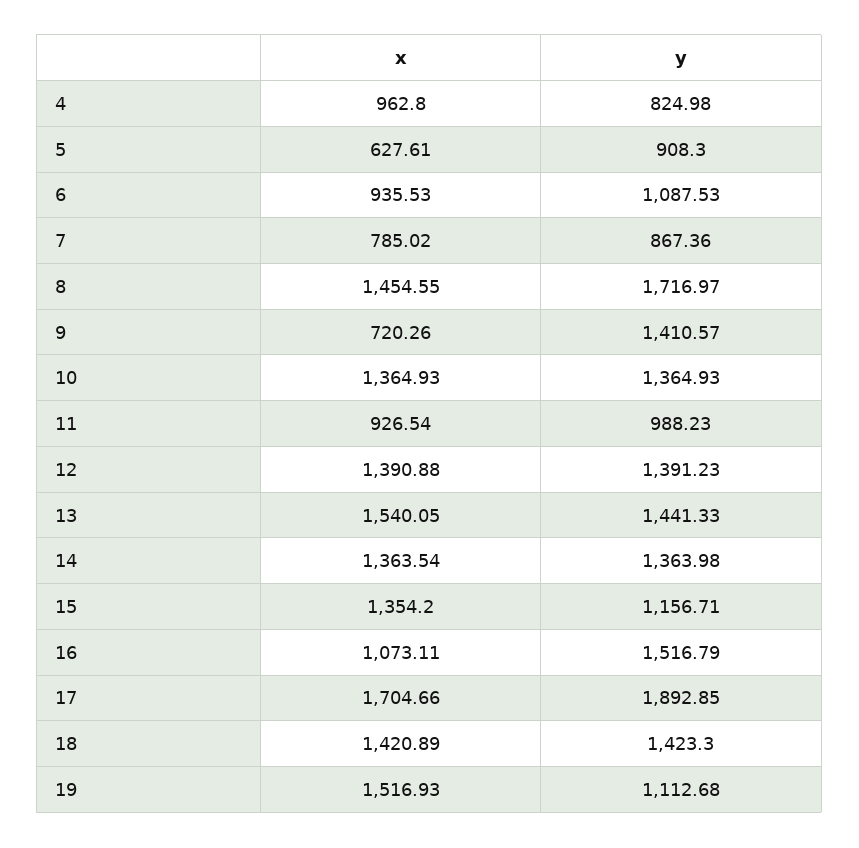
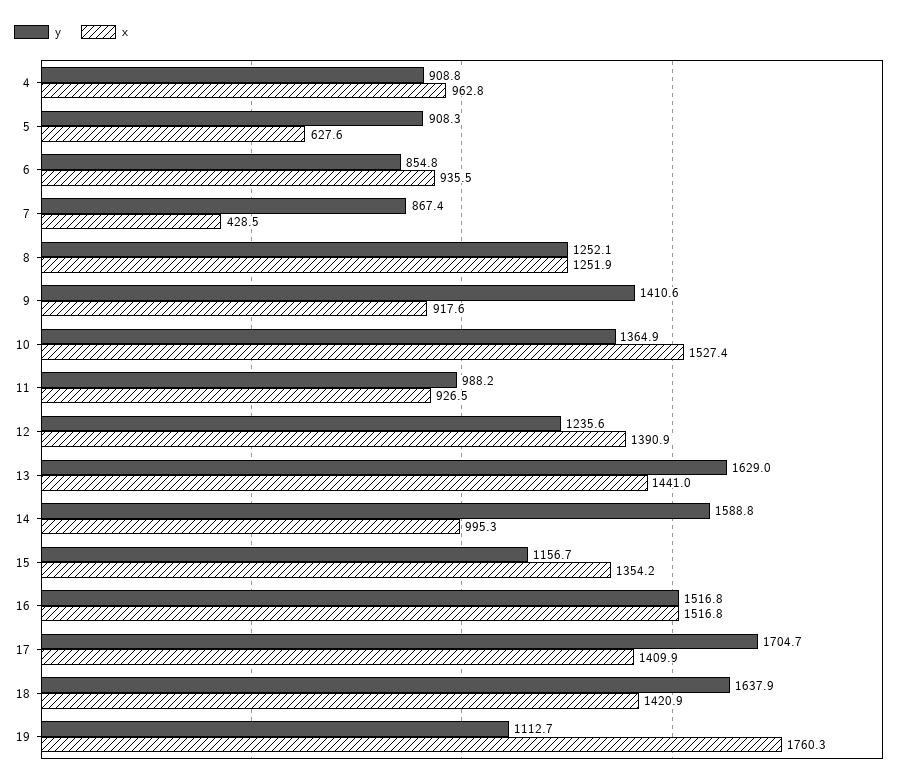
y, 4: 824.98 -> 908.8
y, 6: 1087.53 -> 854.8
x, 7: 785.02 -> 428.5
x, 8: 1454.55 -> 1251.9
y, 8: 1716.97 -> 1252.1
x, 9: 720.26 -> 917.6
x, 10: 1364.93 -> 1527.4
y, 12: 1391.23 -> 1235.6
x, 13: 1540.05 -> 1441
y, 13: 1441.33 -> 1629
x, 14: 1363.54 -> 995.3
y, 14: 1363.98 -> 1588.8
x, 16: 1073.11 -> 1516.8
x, 17: 1704.66 -> 1409.9
y, 17: 1892.85 -> 1704.7
y, 18: 1423.3 -> 1637.9
x, 19: 1516.93 -> 1760.3

